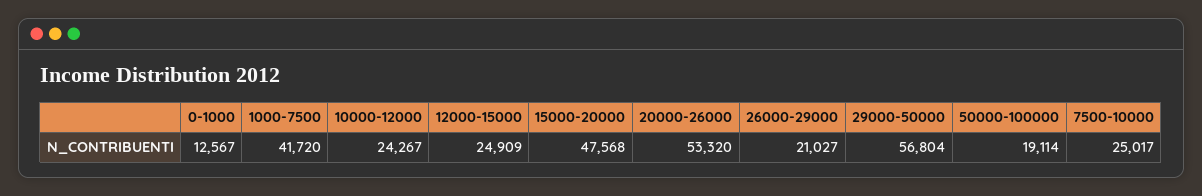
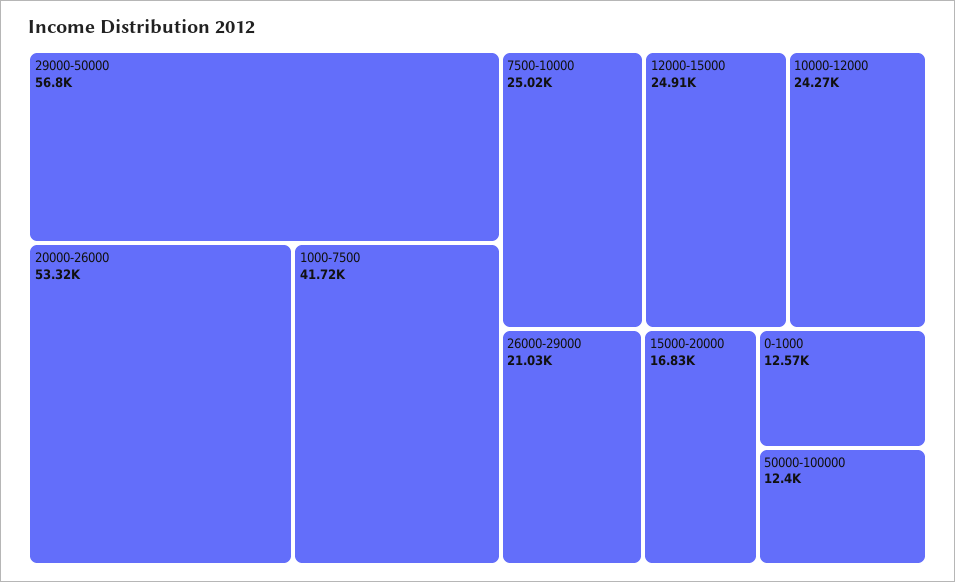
15000-20000: 47568 -> 16830
50000-100000: 19114 -> 12400

